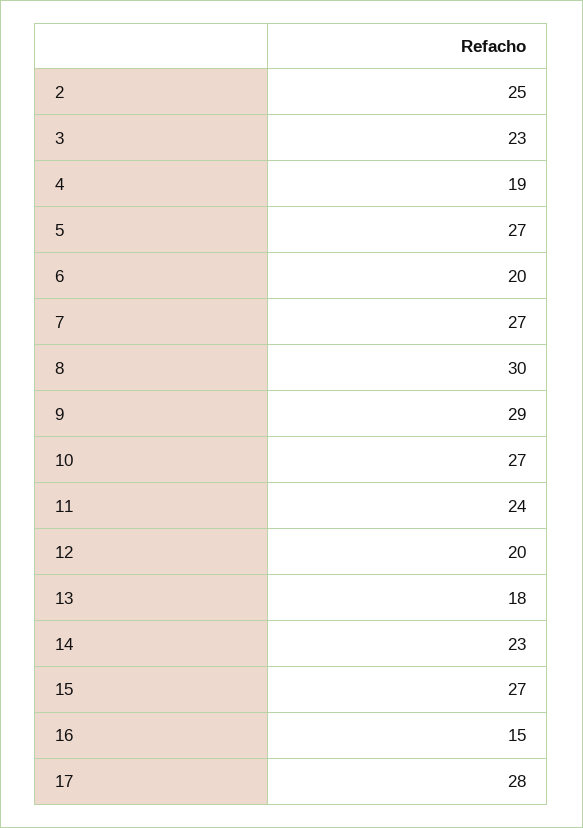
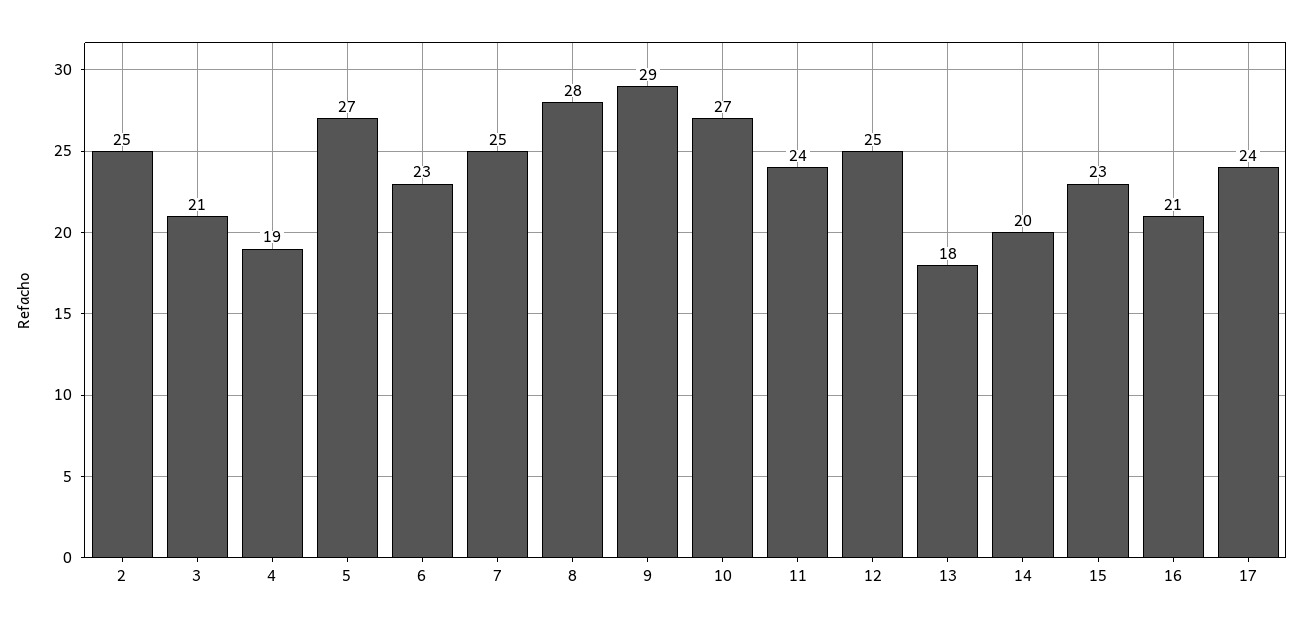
3: 23 -> 21
6: 20 -> 23
7: 27 -> 25
8: 30 -> 28
12: 20 -> 25
14: 23 -> 20
15: 27 -> 23
16: 15 -> 21
17: 28 -> 24

